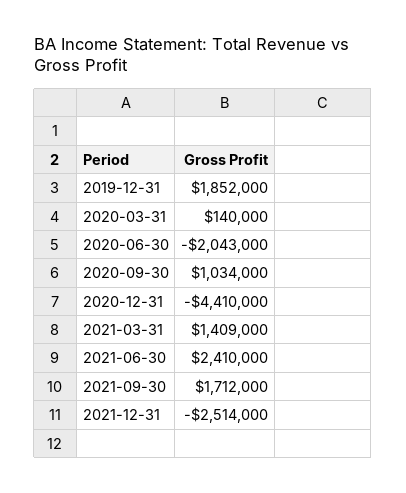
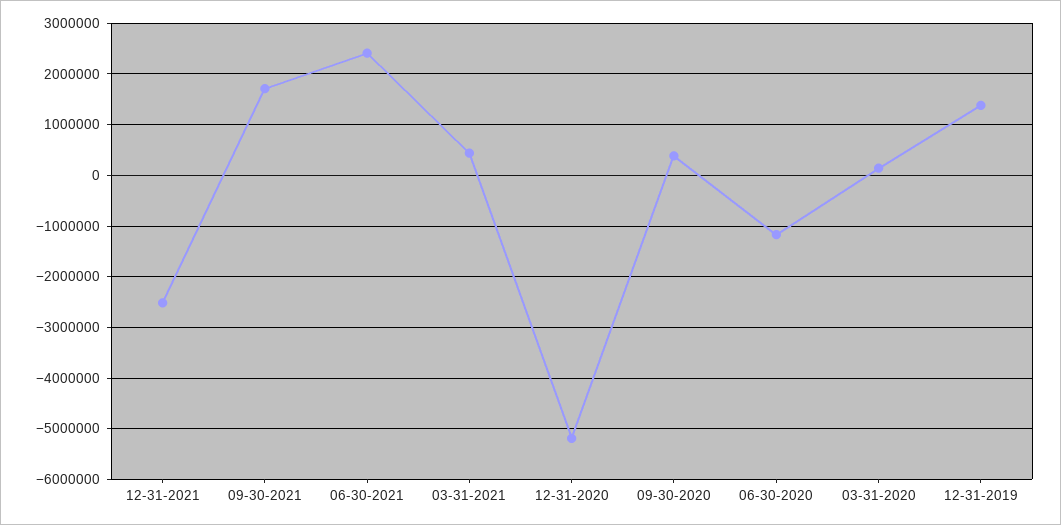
2019-12-31: 1852000 -> 1400000
2020-06-30: -2043000 -> -1200000
2020-09-30: 1034000 -> 400000
2020-12-31: -4410000 -> -5200000
2021-03-31: 1409000 -> 400000

